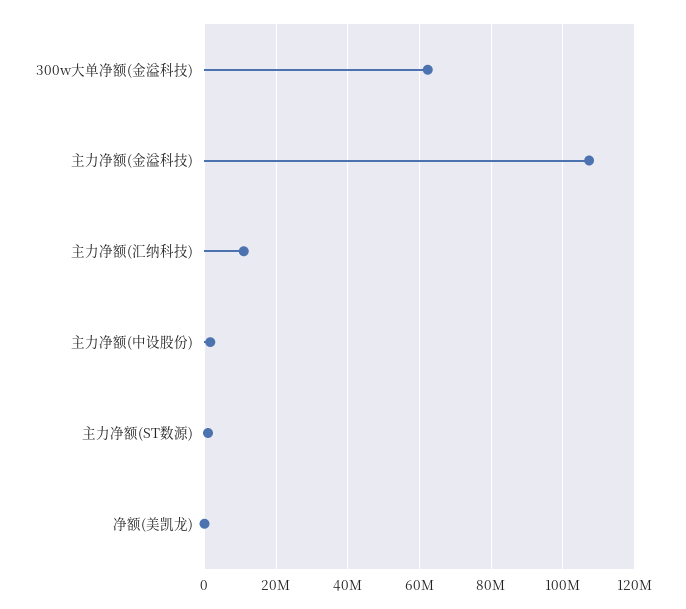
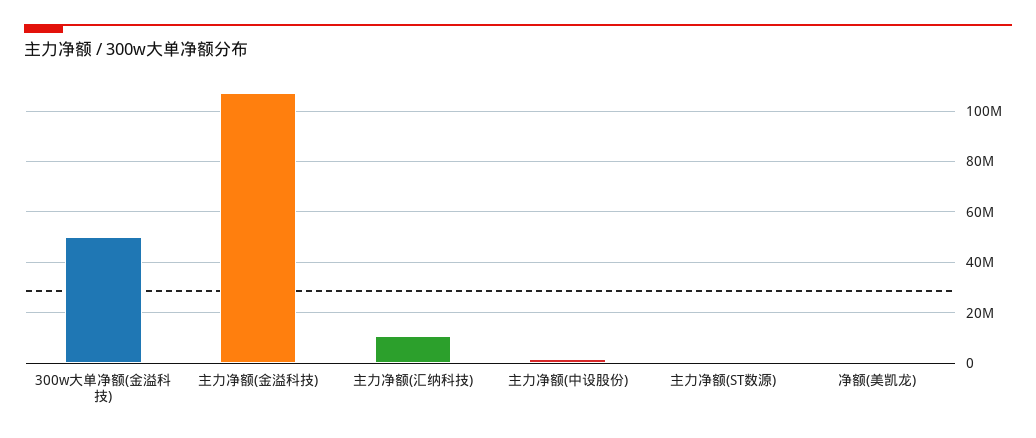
300w大单净额(金溢科技): 62000000 -> 50000000

